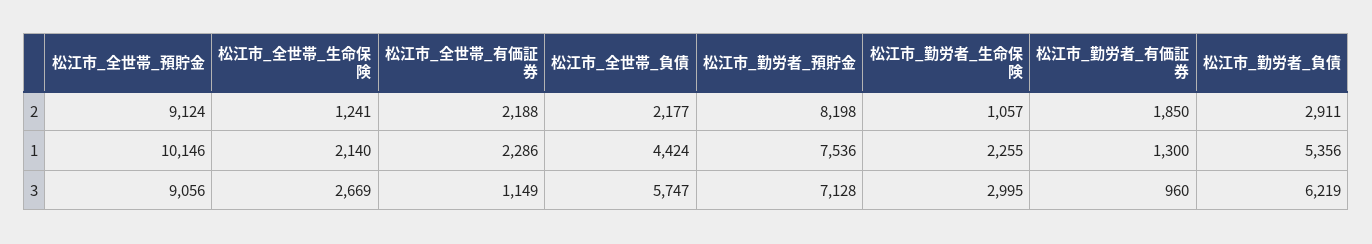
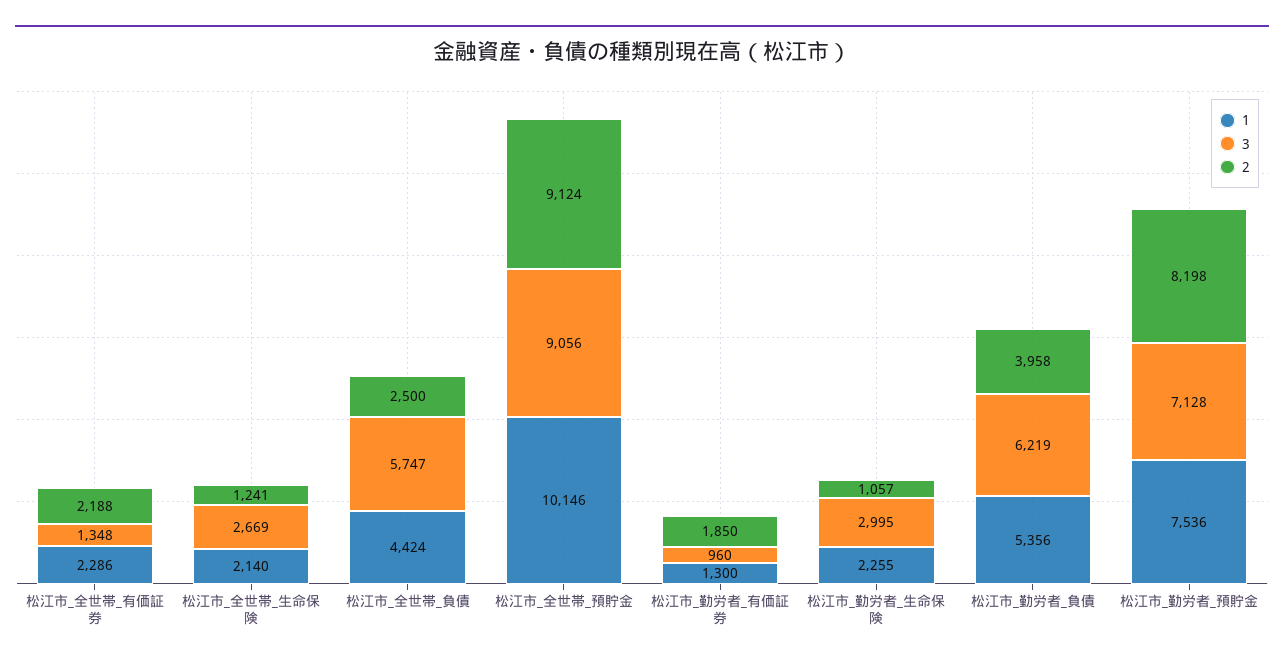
2, 松江市_全世帯_負債: 2177 -> 2500
2, 松江市_勤労者_負債: 2911 -> 3958
3, 松江市_全世帯_有価証券: 1149 -> 1348

